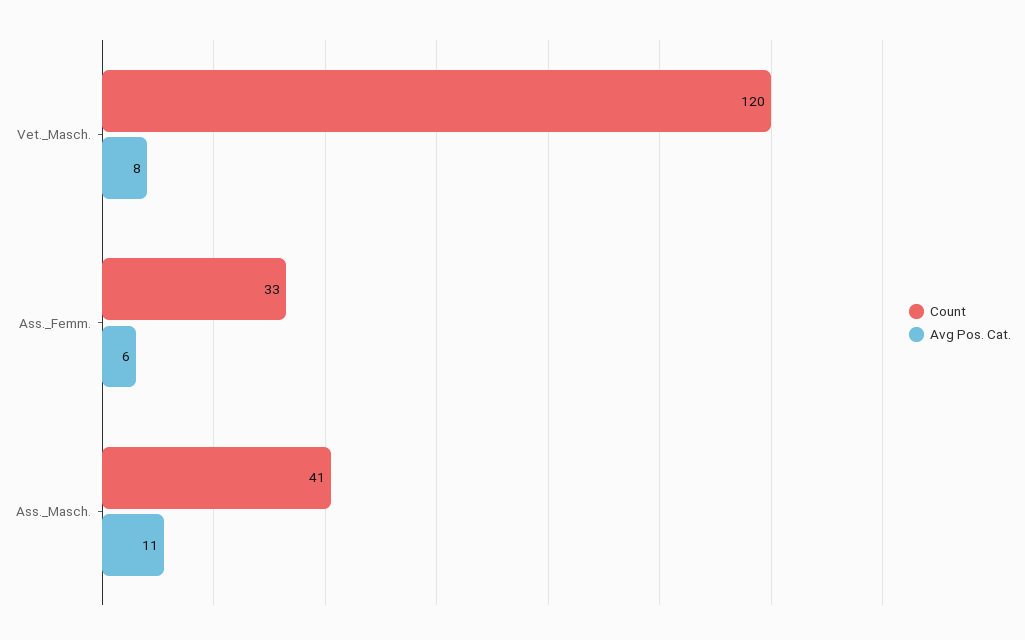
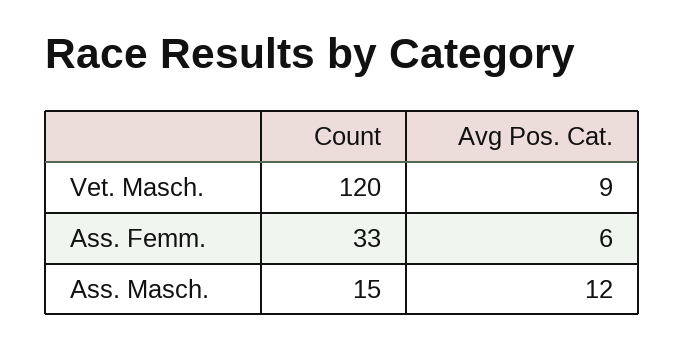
Avg Pos. Cat., Vet._Masch.: 8 -> 9
Count, Ass._Masch.: 41 -> 15
Avg Pos. Cat., Ass._Masch.: 11 -> 12

